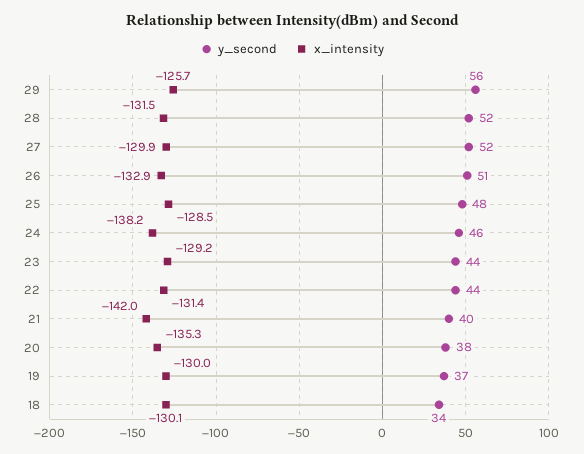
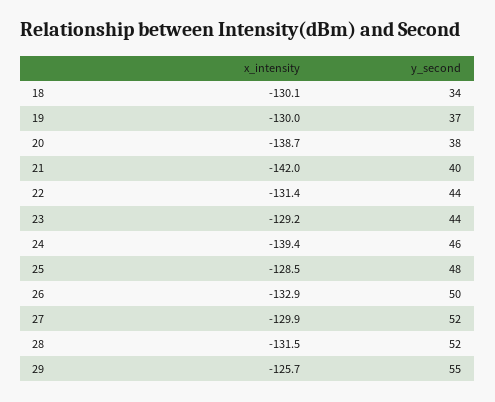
y_second, 29: 56 -> 55
y_second, 26: 51 -> 50
x_intensity, 24: -138.2 -> -139.4
x_intensity, 20: -135.3 -> -138.7

